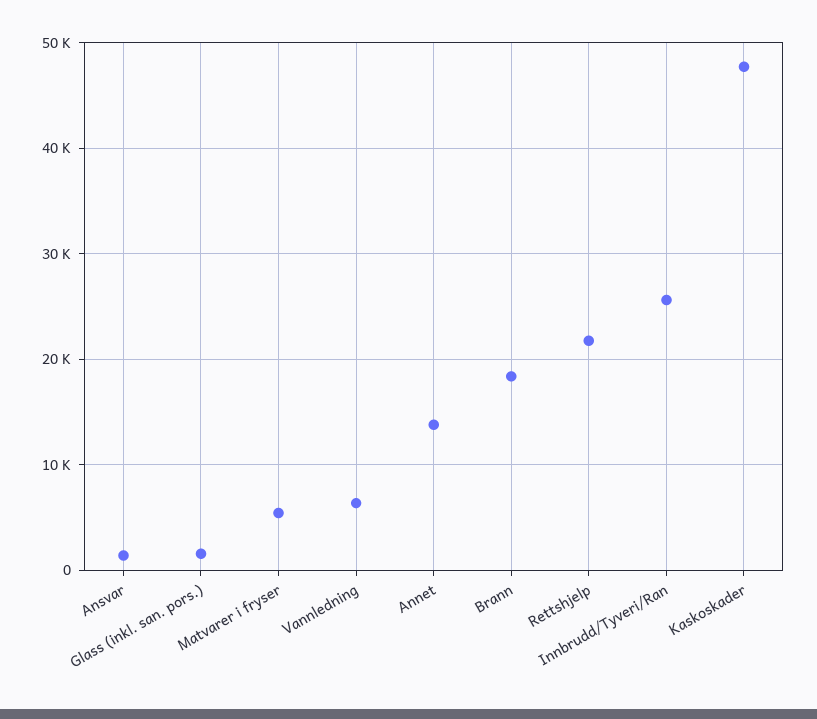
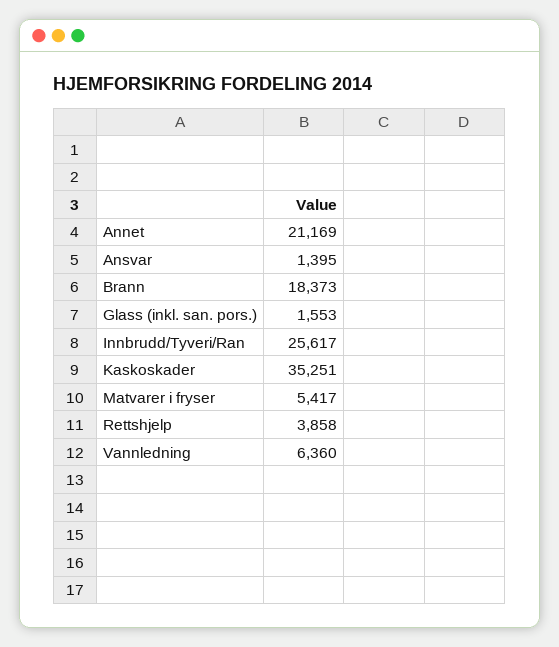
Annet: 14000 -> 21169
Rettshjelp: 22000 -> 3858
Kaskoskader: 48000 -> 35251

